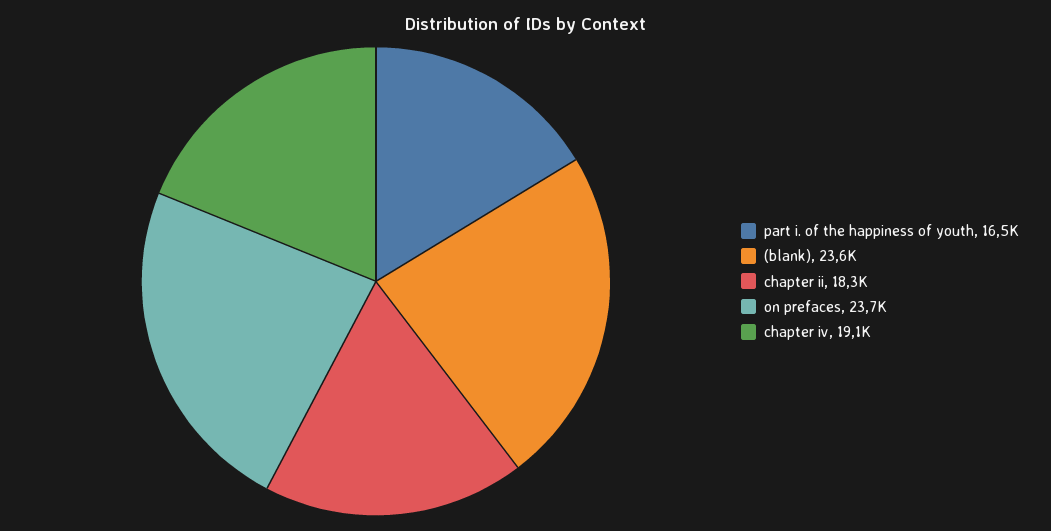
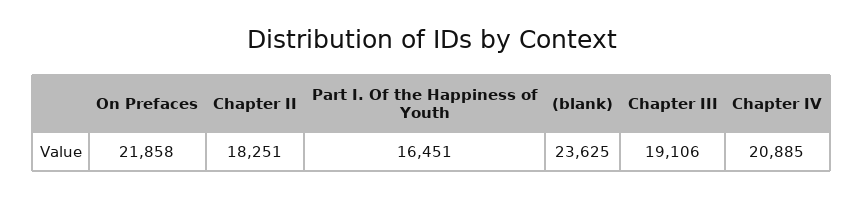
on prefaces: 23700 -> 21858
chapter iv: 19100 -> 20885
Chapter III: none -> 19106

